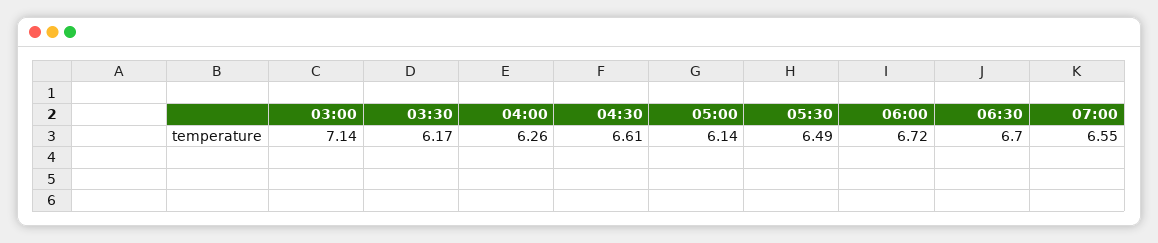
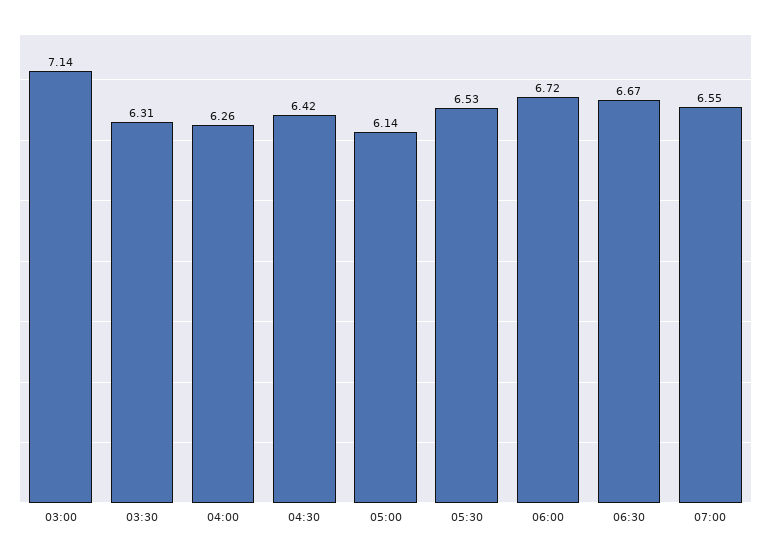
03:30: 6.17 -> 6.31
04:30: 6.61 -> 6.42
05:30: 6.49 -> 6.53
06:30: 6.7 -> 6.67

